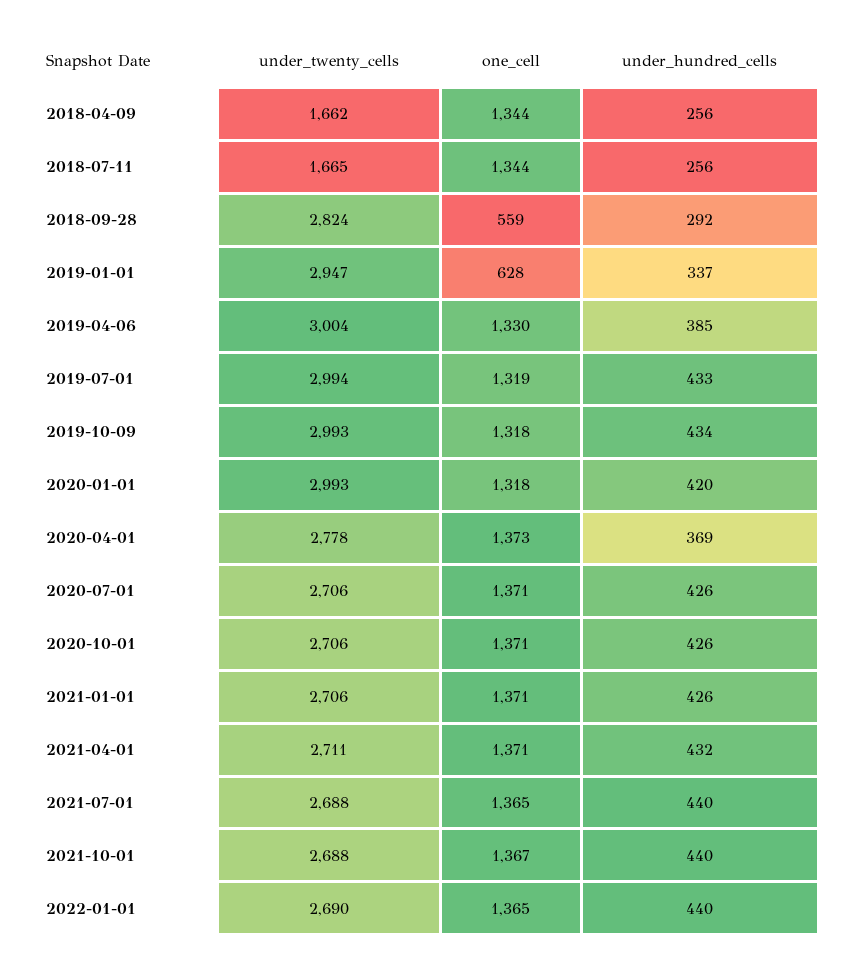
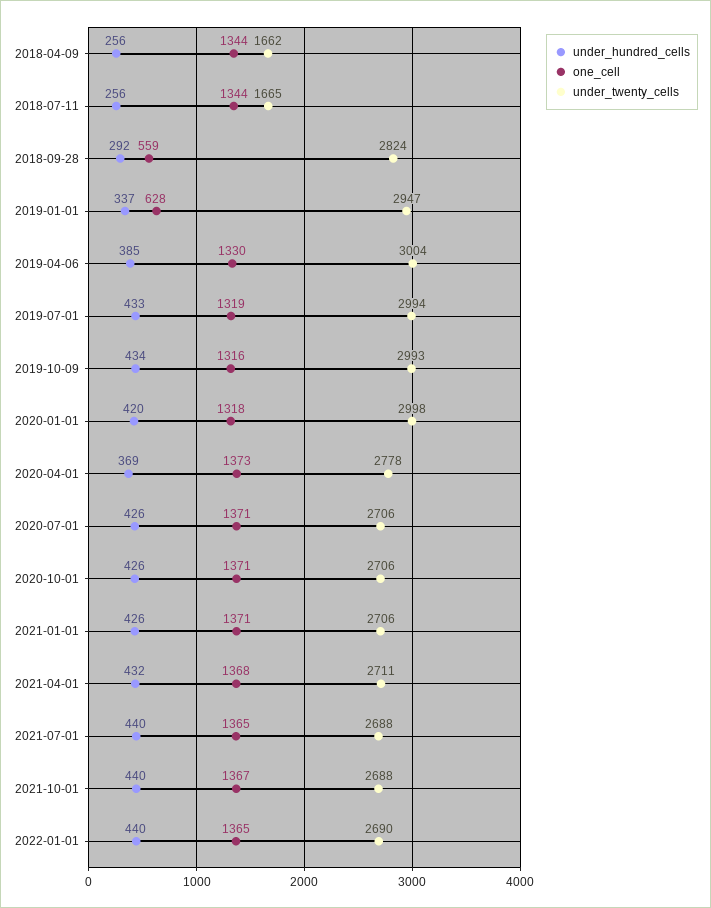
one_cell, 2019-10-09: 1318 -> 1316
under_twenty_cells, 2020-01-01: 2993 -> 2998
one_cell, 2021-04-01: 1371 -> 1368

